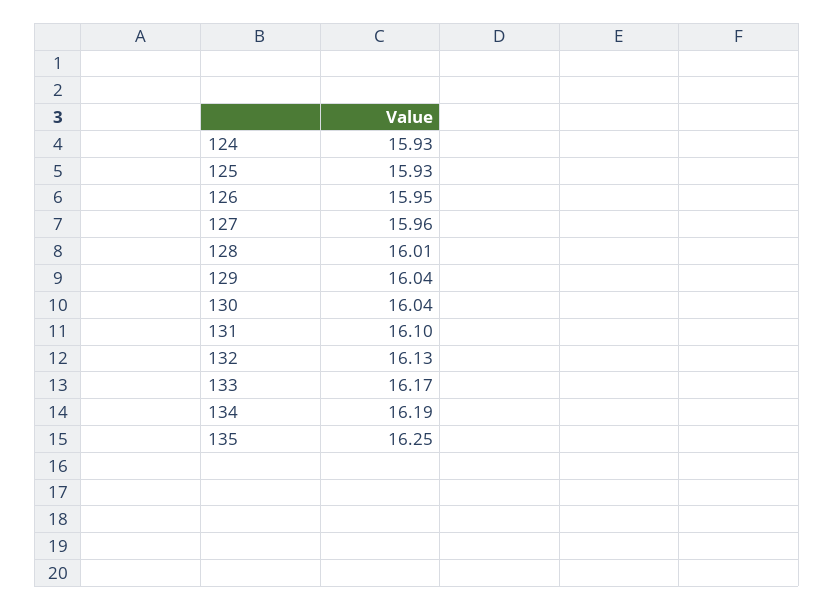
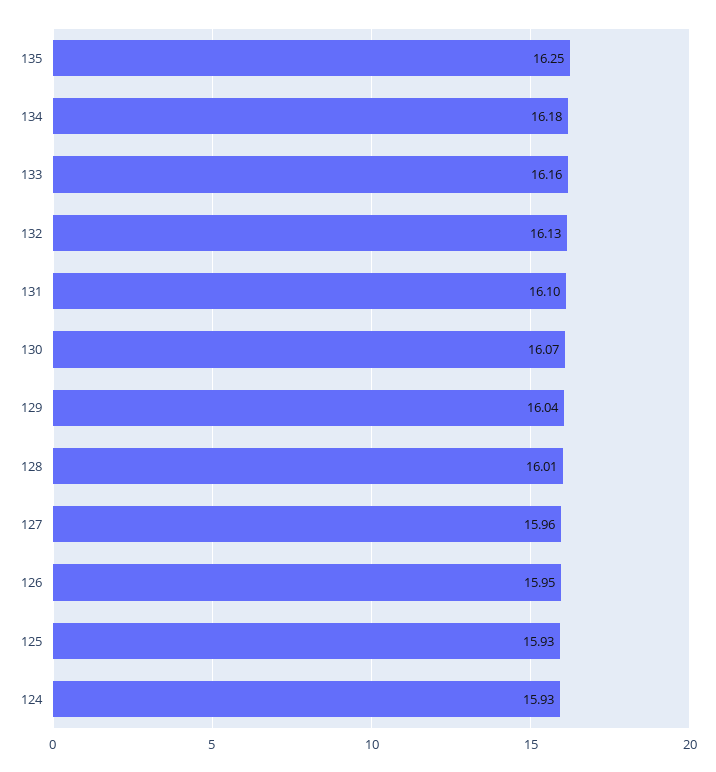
130: 16.04 -> 16.07
133: 16.17 -> 16.16
134: 16.19 -> 16.18

